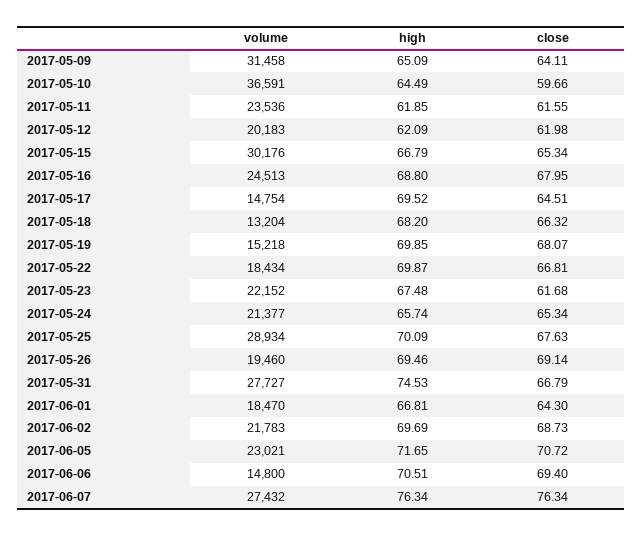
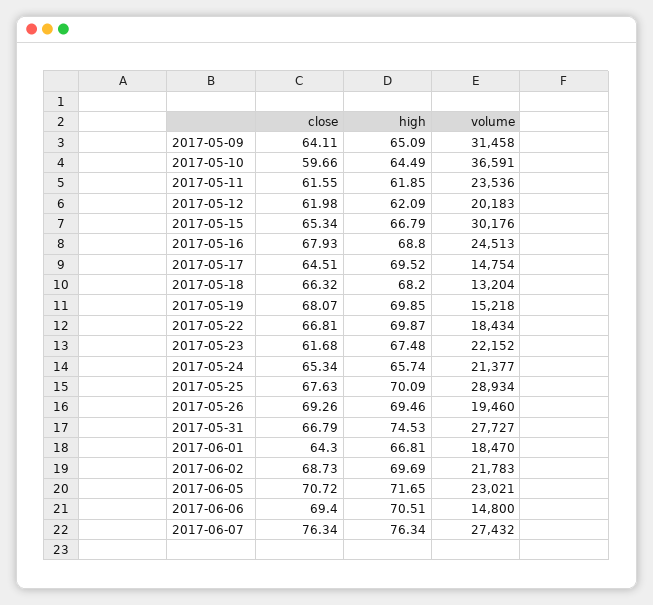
close, 2017-05-16: 67.95 -> 67.93
close, 2017-05-26: 69.14 -> 69.26

